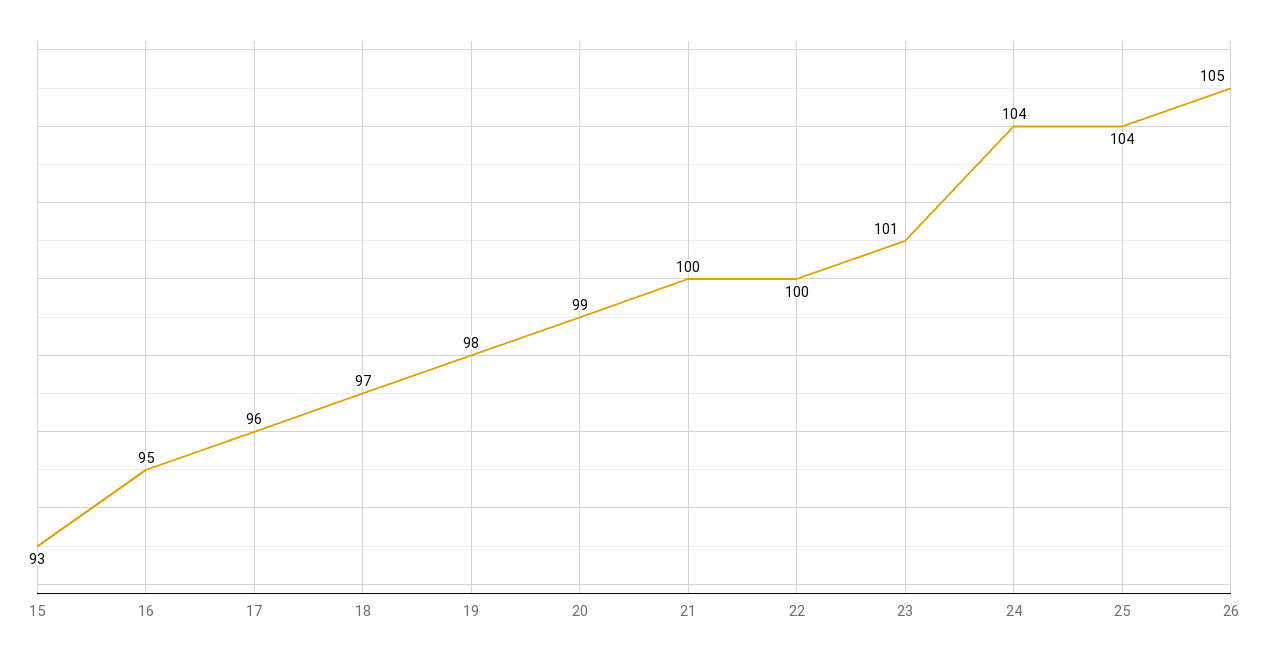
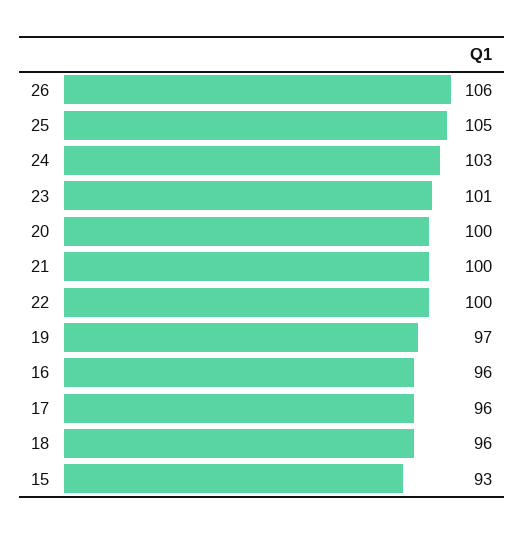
16: 95 -> 96
18: 97 -> 96
19: 98 -> 97
20: 99 -> 100
24: 104 -> 103
25: 104 -> 105
26: 105 -> 106

